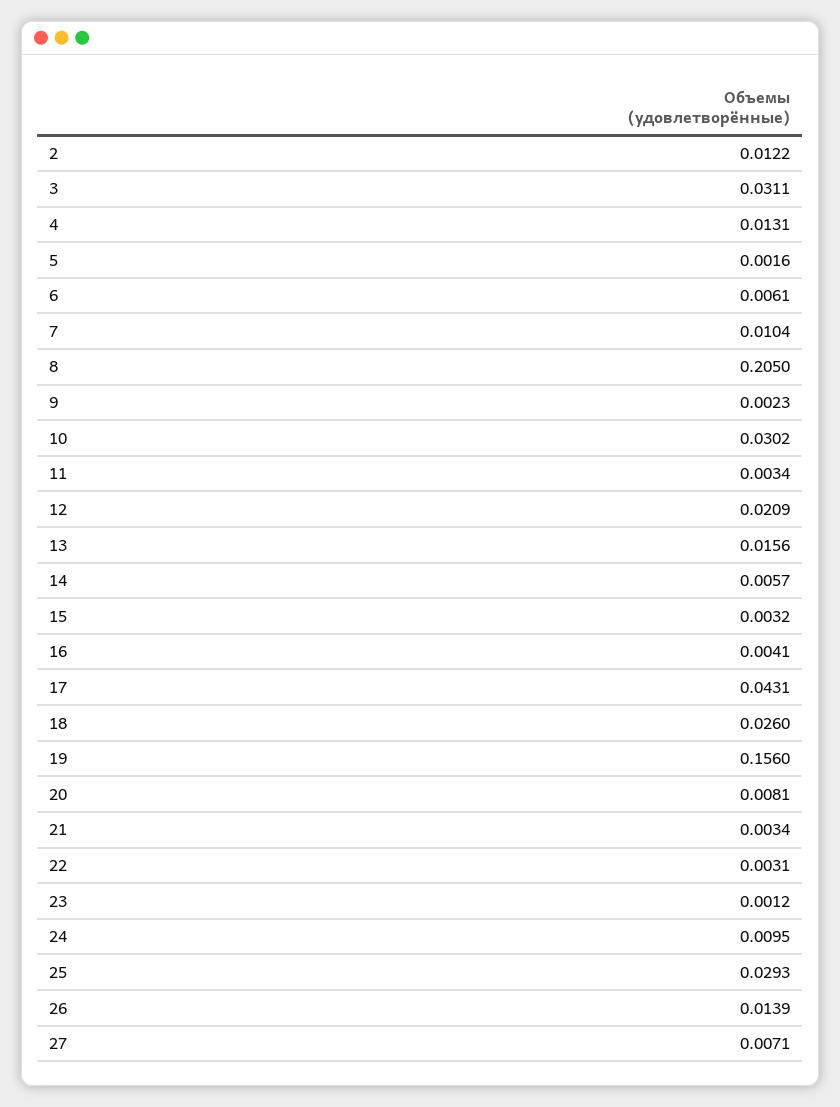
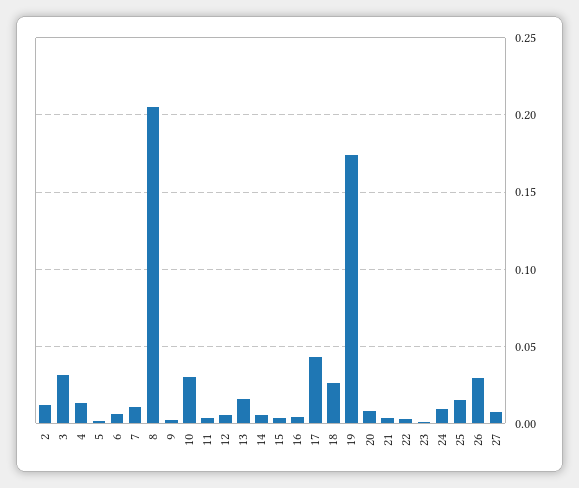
12: 0.0209 -> 0.005
19: 0.156 -> 0.175
25: 0.0293 -> 0.015
26: 0.0139 -> 0.03

